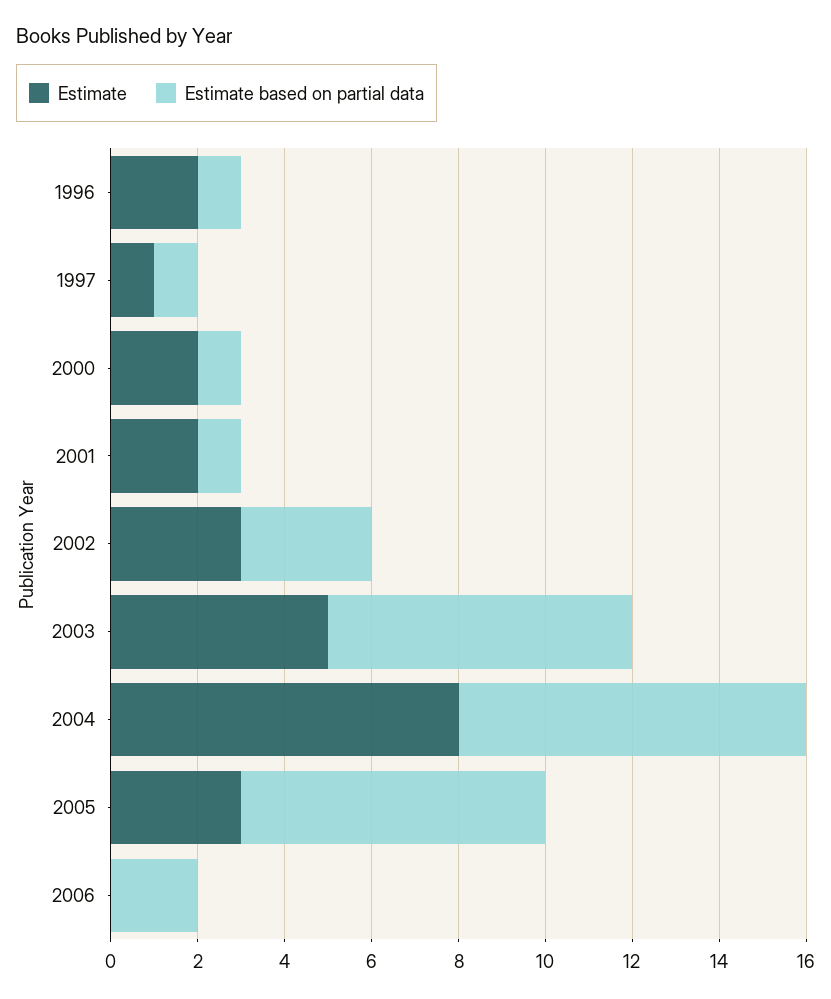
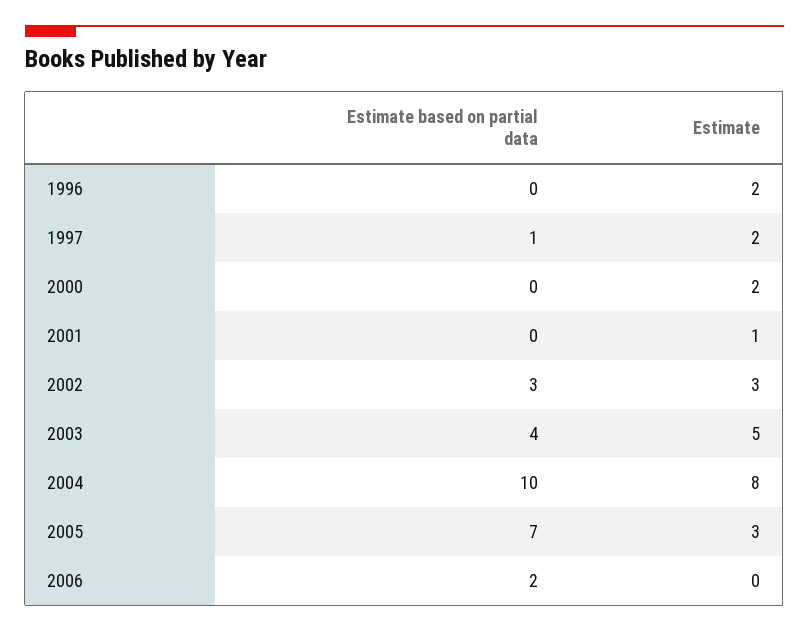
Estimate based on partial data, 1996: 1 -> 0
Estimate, 1997: 1 -> 2
Estimate based on partial data, 2000: 1 -> 0
Estimate, 2001: 2 -> 1
Estimate based on partial data, 2001: 1 -> 0
Estimate based on partial data, 2003: 7 -> 4
Estimate based on partial data, 2004: 8 -> 10

